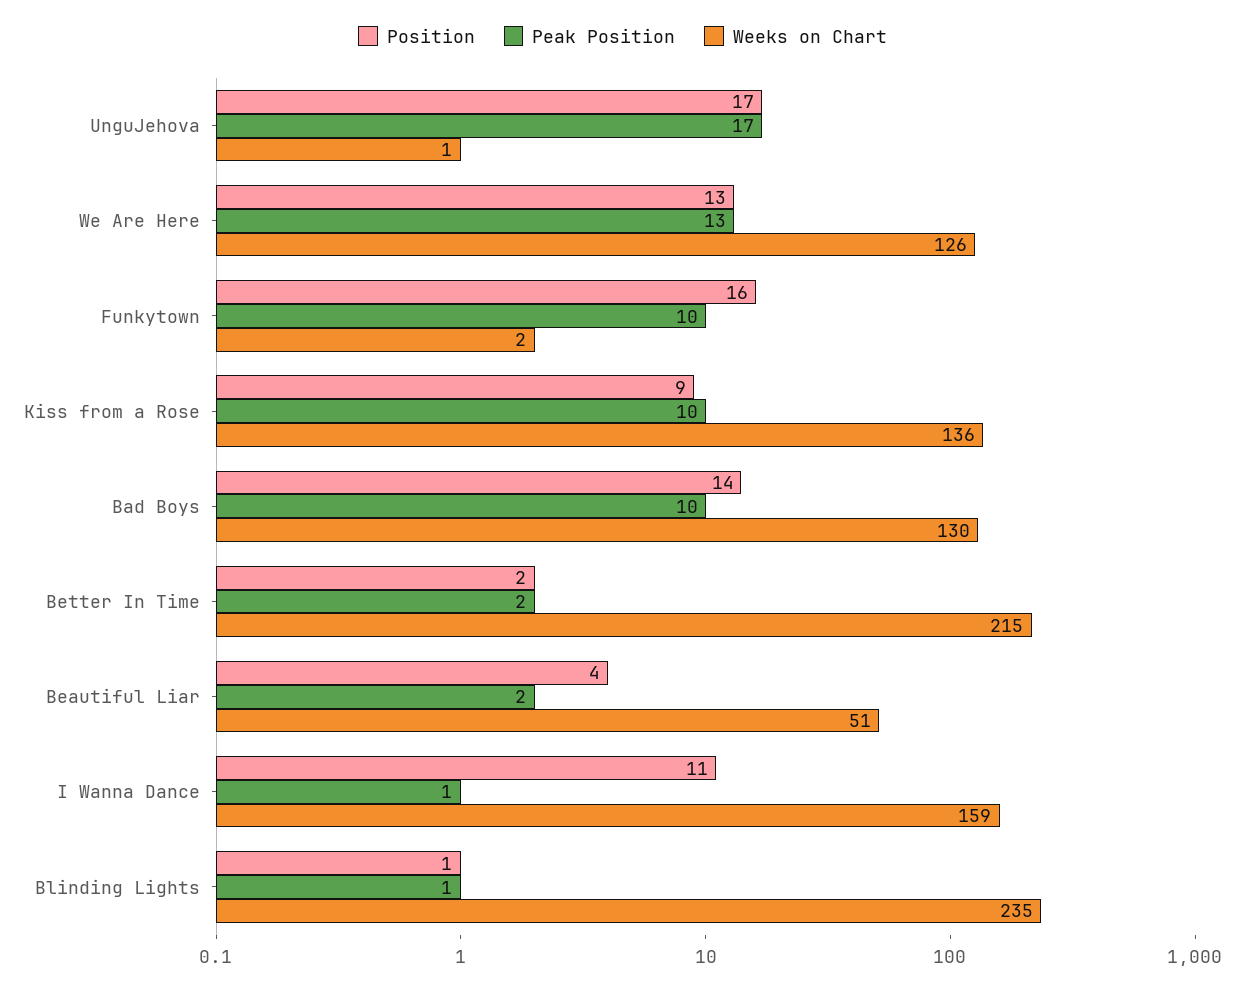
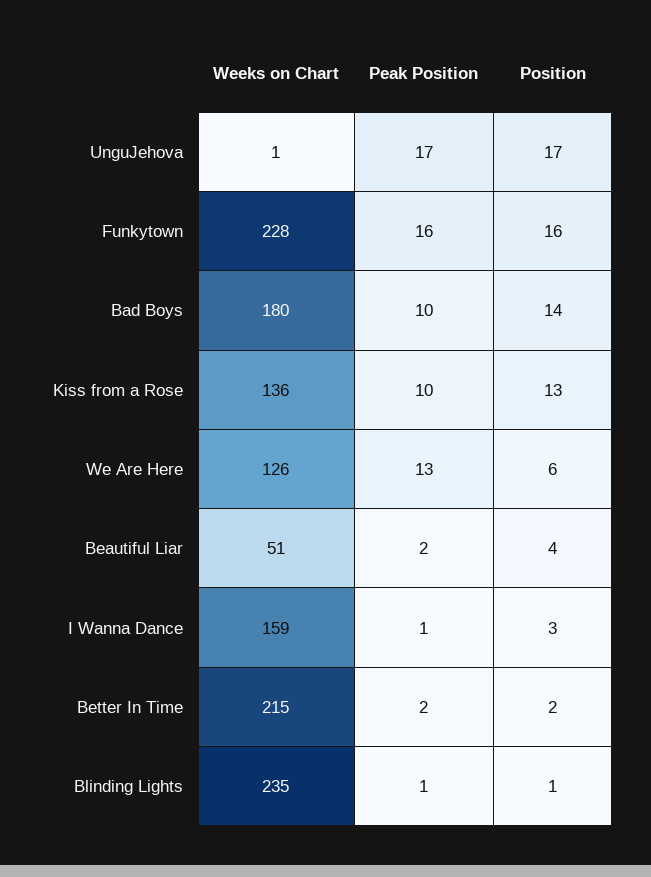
Position, We Are Here: 13 -> 6
Peak Position, Funkytown: 10 -> 16
Weeks on Chart, Funkytown: 2 -> 228
Position, Kiss from a Rose: 9 -> 13
Weeks on Chart, Bad Boys: 130 -> 180
Position, I Wanna Dance: 11 -> 3

